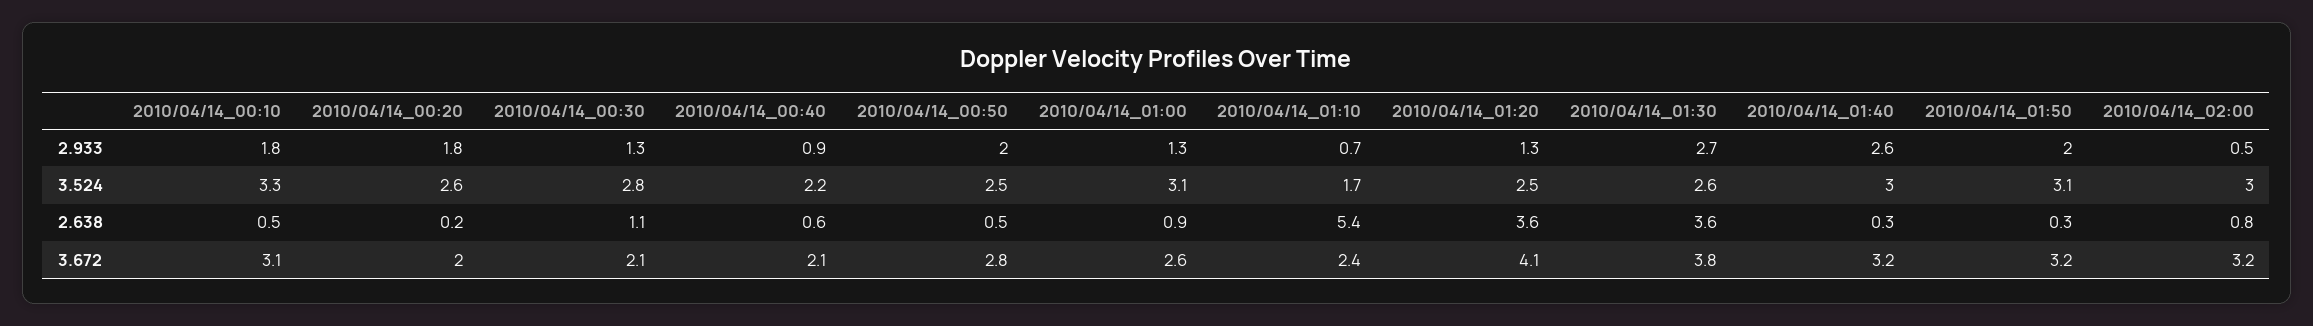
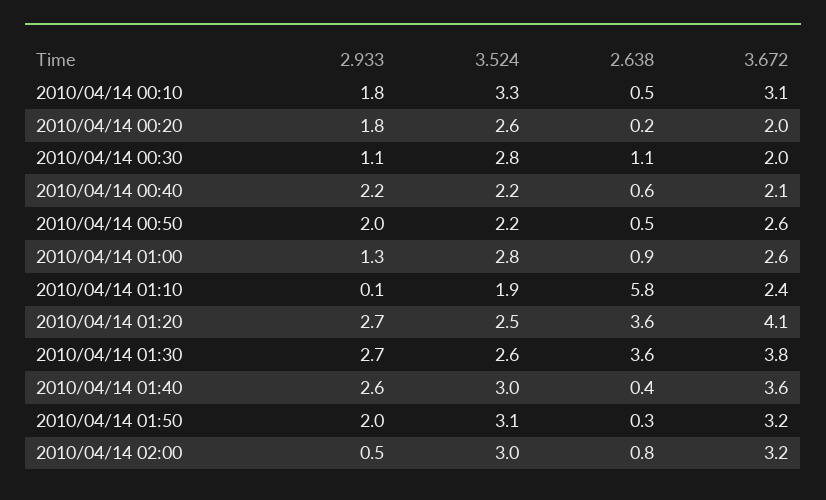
2010/04/14_00:30, 2.933: 1.3 -> 1.1
2010/04/14_00:40, 2.933: 0.9 -> 2.2
2010/04/14_01:10, 2.933: 0.7 -> 0.1
2010/04/14_01:20, 2.933: 1.3 -> 2.7
2010/04/14_00:50, 3.524: 2.5 -> 2.2
2010/04/14_01:00, 3.524: 3.1 -> 2.8
2010/04/14_01:10, 3.524: 1.7 -> 1.9
2010/04/14_01:10, 2.638: 5.4 -> 5.8
2010/04/14_01:40, 2.638: 0.3 -> 0.4
2010/04/14_00:30, 3.672: 2.1 -> 2
2010/04/14_00:50, 3.672: 2.8 -> 2.6
2010/04/14_01:40, 3.672: 3.2 -> 3.6

